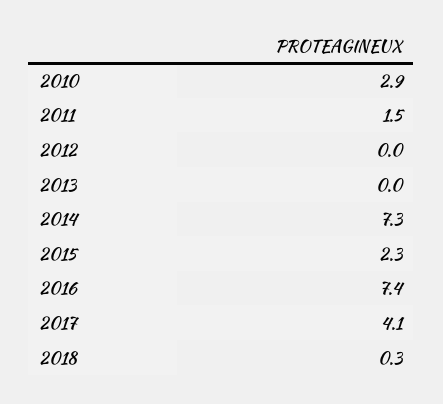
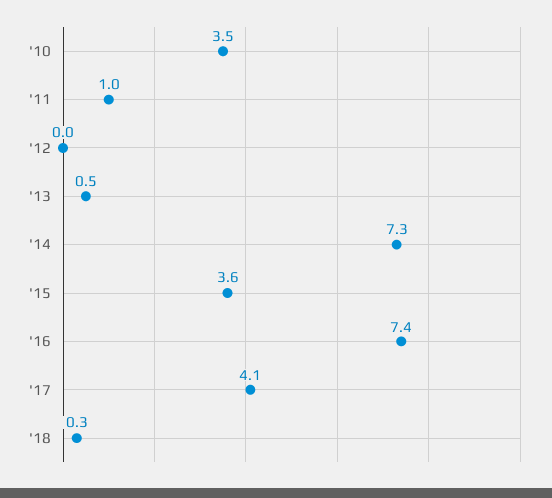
2010: 2.9 -> 3.5
2011: 1.5 -> 1
2013: 0 -> 0.5
2015: 2.3 -> 3.6

